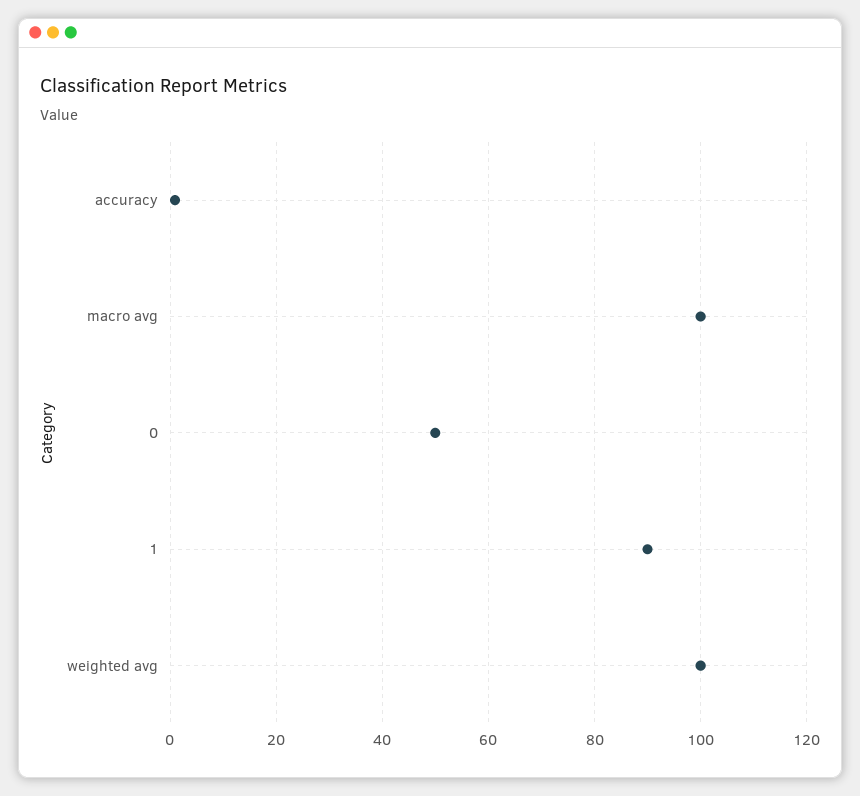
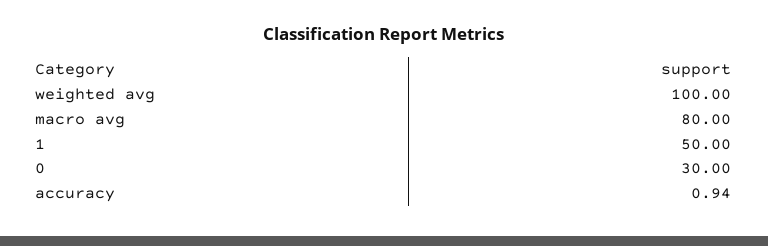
macro avg: 100 -> 80
0: 50 -> 30
1: 90 -> 50

